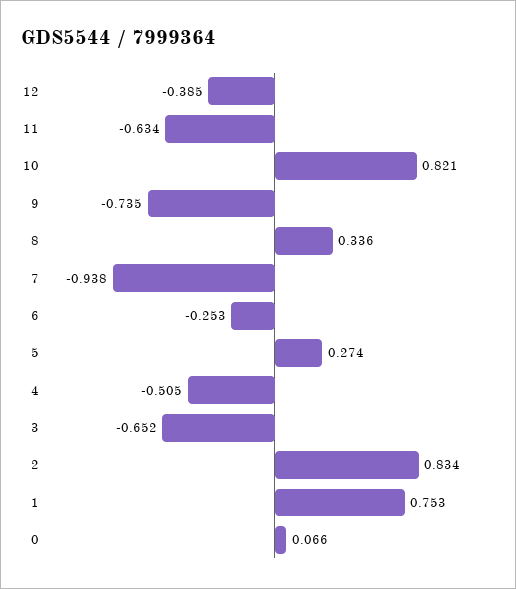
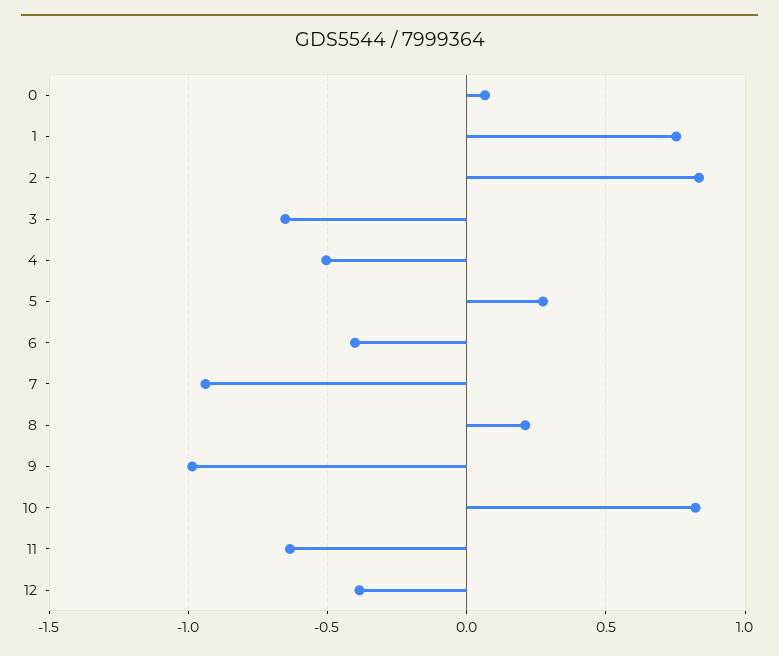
9: -0.735 -> -1
8: 0.336 -> 0.2
6: -0.253 -> -0.4

